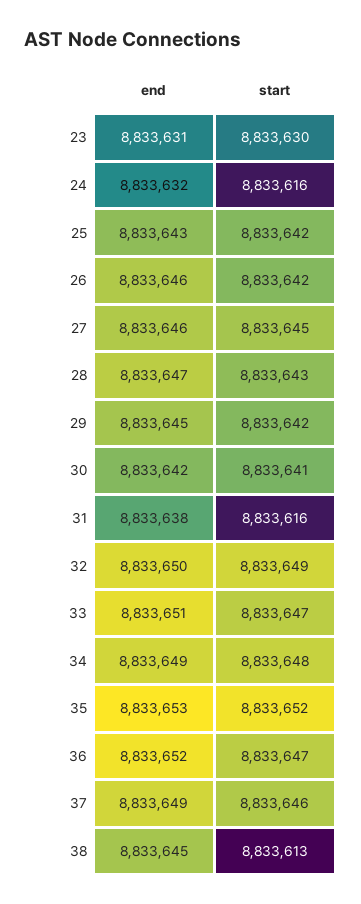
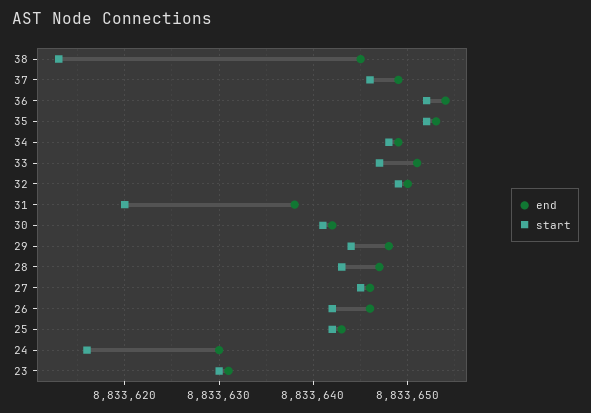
end, 24: 8833632 -> 8833630
end, 29: 8833645 -> 8833648
start, 29: 8833642 -> 8833644
start, 31: 8833616 -> 8833620
end, 36: 8833652 -> 8833654
start, 36: 8833647 -> 8833652

